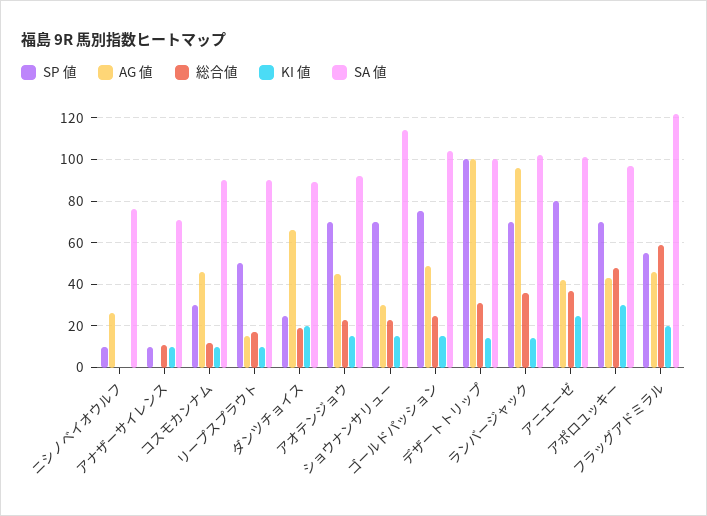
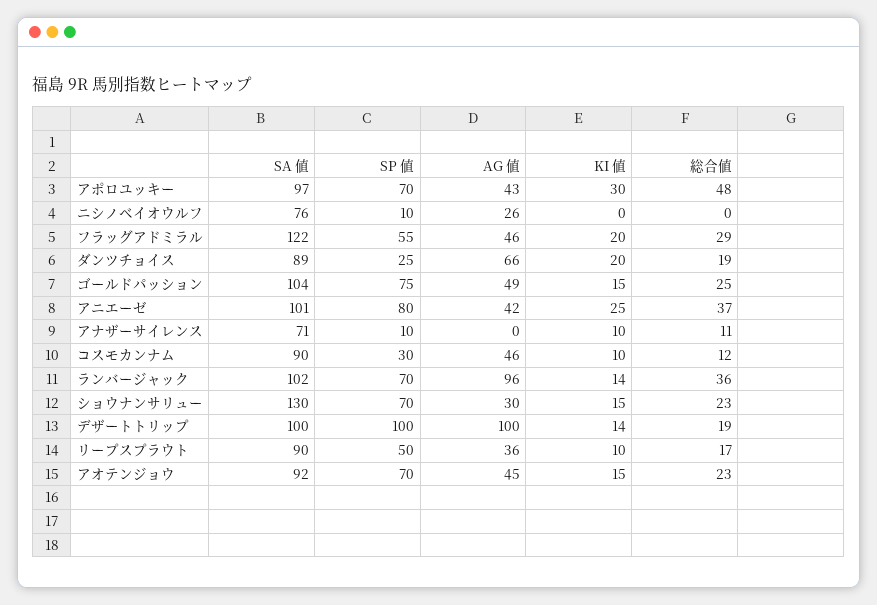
AG 値, リープスプラウト: 15 -> 36
SA 値, ショウナンサリュー: 115 -> 130
総合値, デザートトリップ: 30 -> 19
総合値, フラッグアドミラル: 60 -> 29

